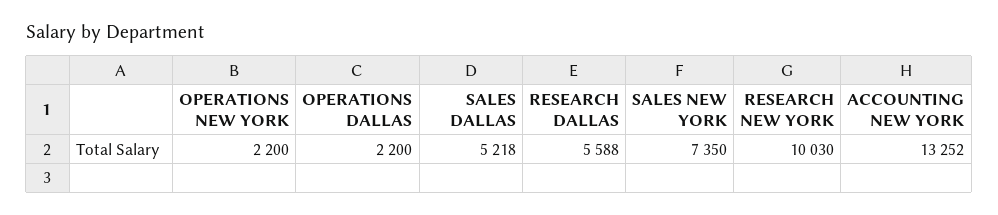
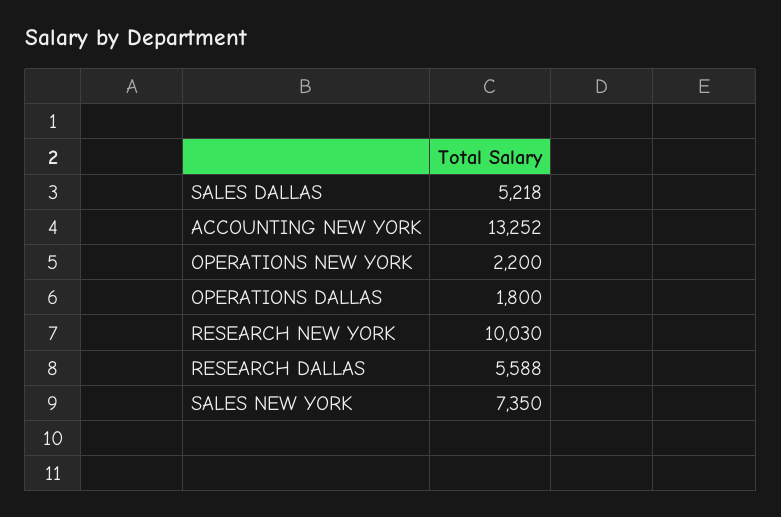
OPERATIONS DALLAS: 2200 -> 1800

